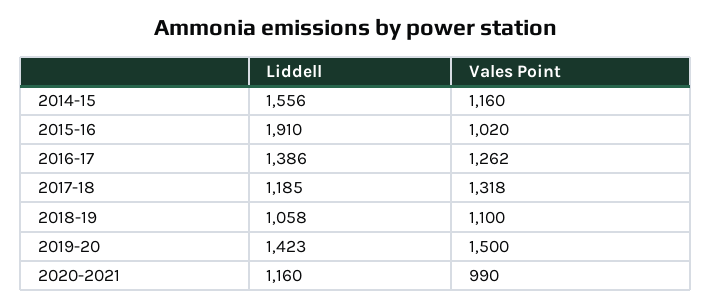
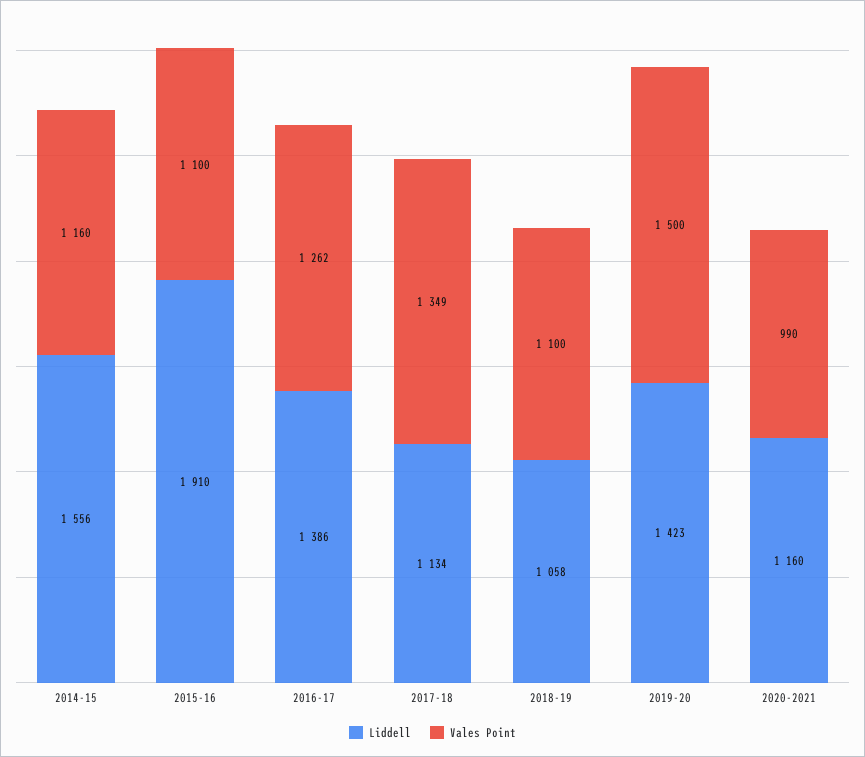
Vales Point, 2015-16: 1020 -> 1100
Liddell, 2017-18: 1185 -> 1134
Vales Point, 2017-18: 1318 -> 1349

